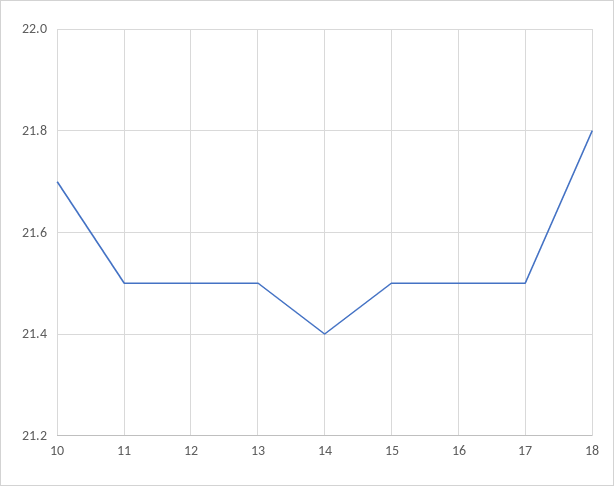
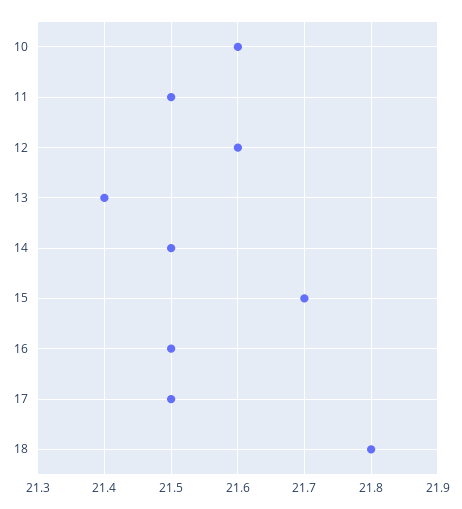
10: 21.7 -> 21.6
12: 21.5 -> 21.6
13: 21.5 -> 21.4
14: 21.4 -> 21.5
15: 21.5 -> 21.7

